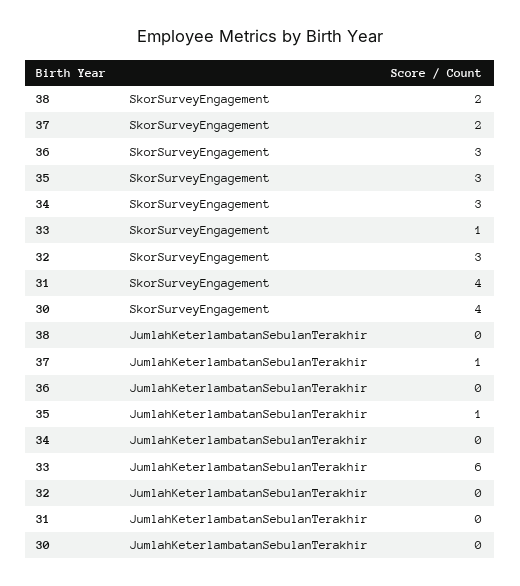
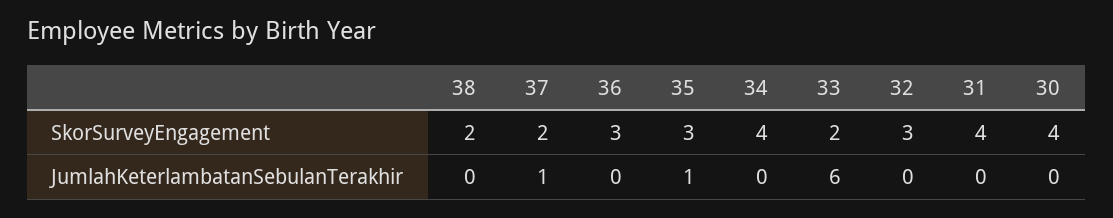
34, SkorSurveyEngagement: 3 -> 4
33, SkorSurveyEngagement: 1 -> 2

